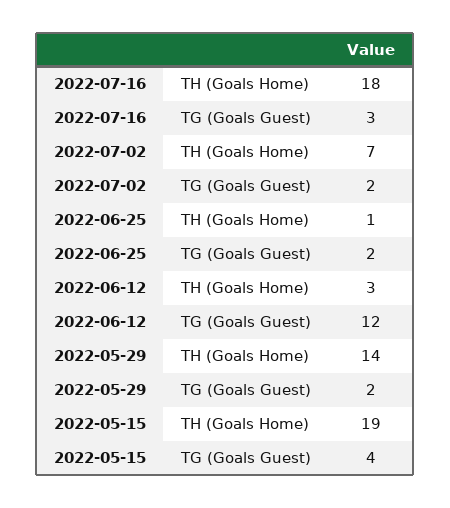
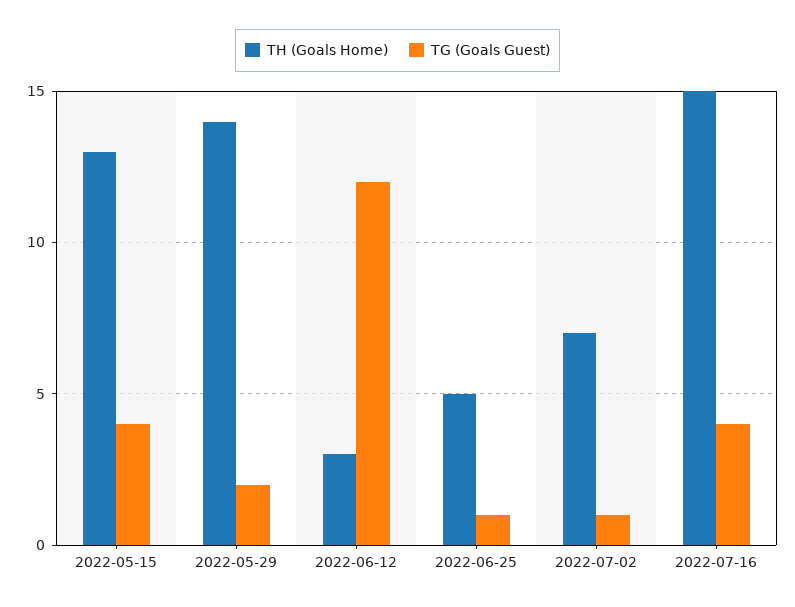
TH (Goals Home), 2022-07-16: 18 -> 15
TG (Goals Guest), 2022-07-16: 3 -> 4
TG (Goals Guest), 2022-07-02: 2 -> 1
TH (Goals Home), 2022-06-25: 1 -> 5
TG (Goals Guest), 2022-06-25: 2 -> 1
TH (Goals Home), 2022-05-15: 19 -> 13

